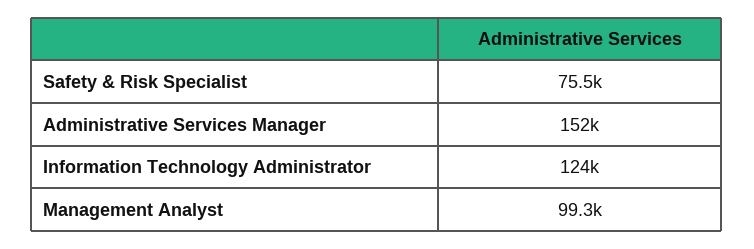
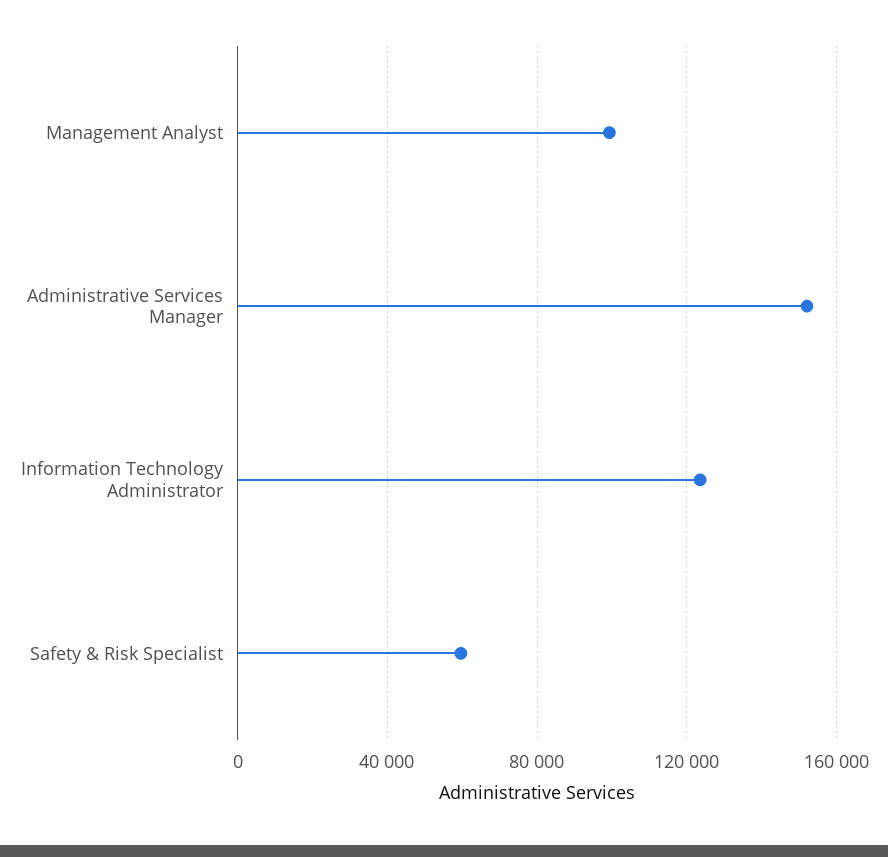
Safety & Risk Specialist: 75500 -> 60000

